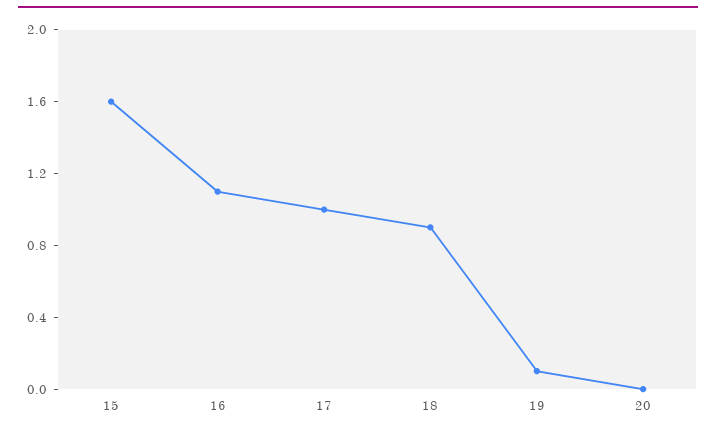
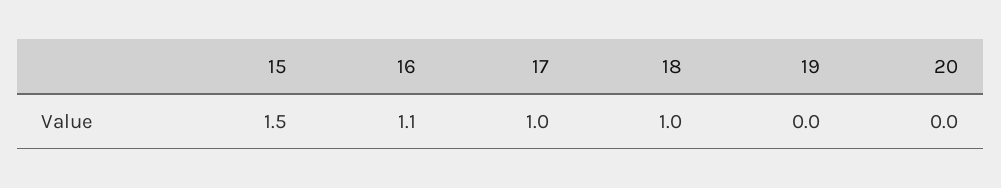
15: 1.6 -> 1.5
18: 0.9 -> 1
19: 0.1 -> 0

